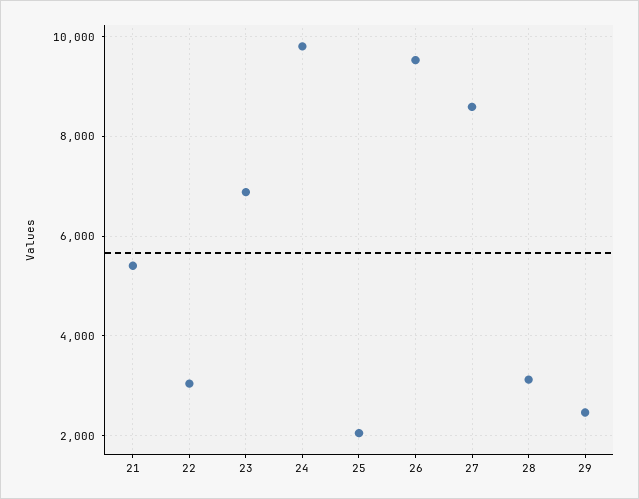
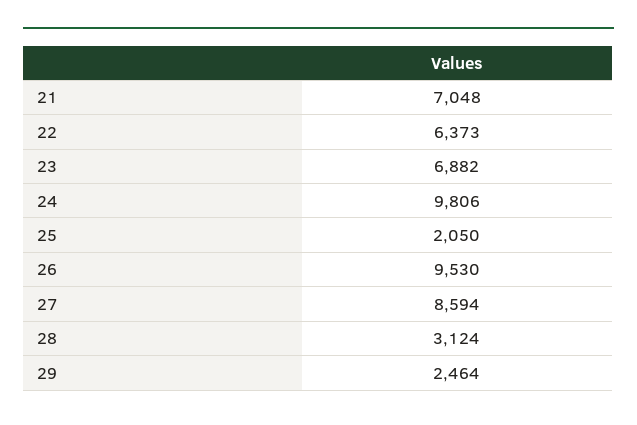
21: 5400 -> 7048
22: 3000 -> 6373

